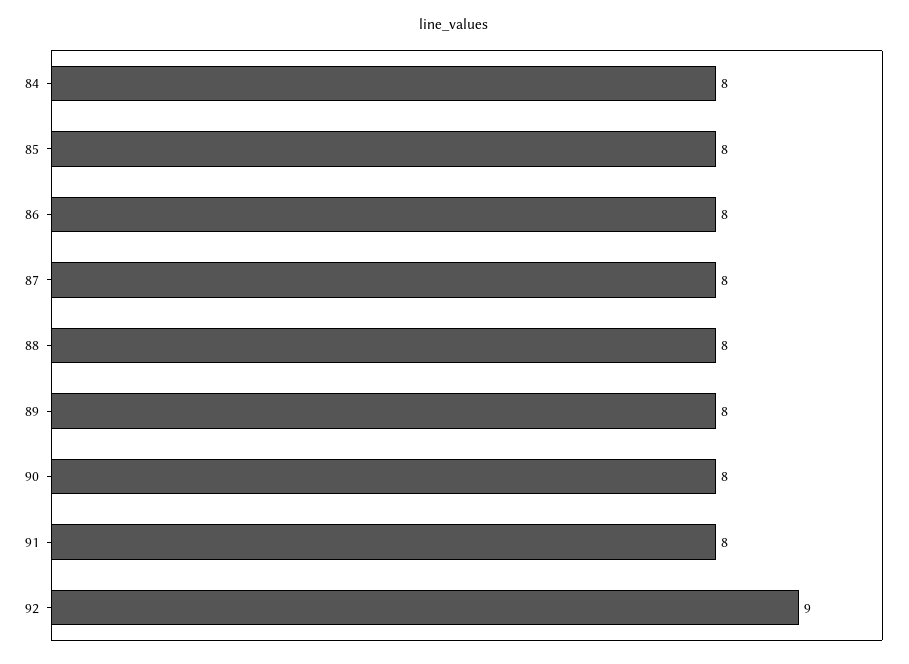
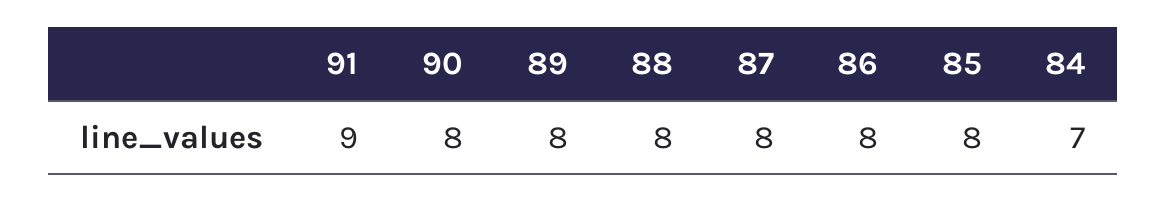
84: 8 -> 7
91: 8 -> 9
92: 9 -> none

